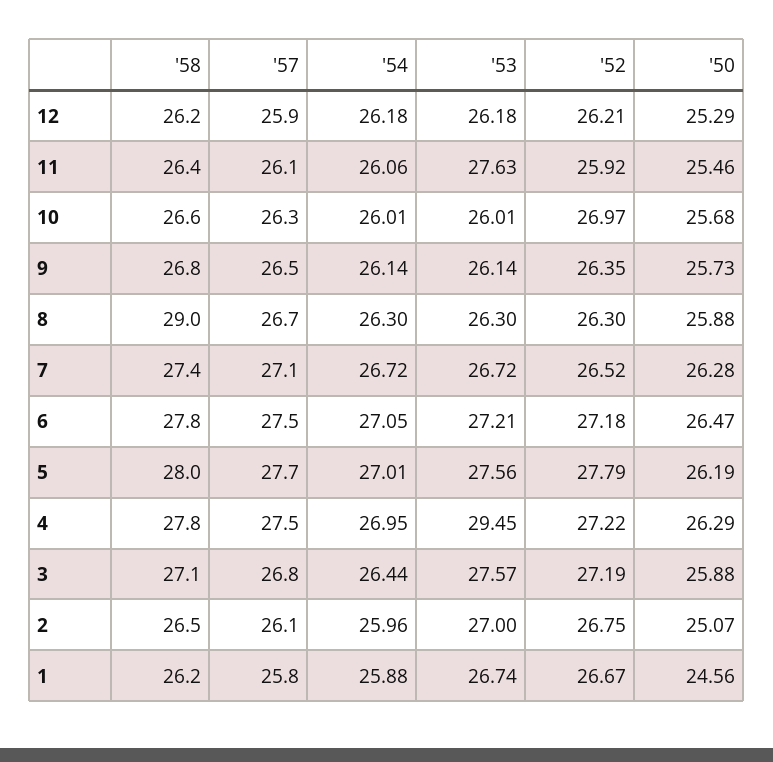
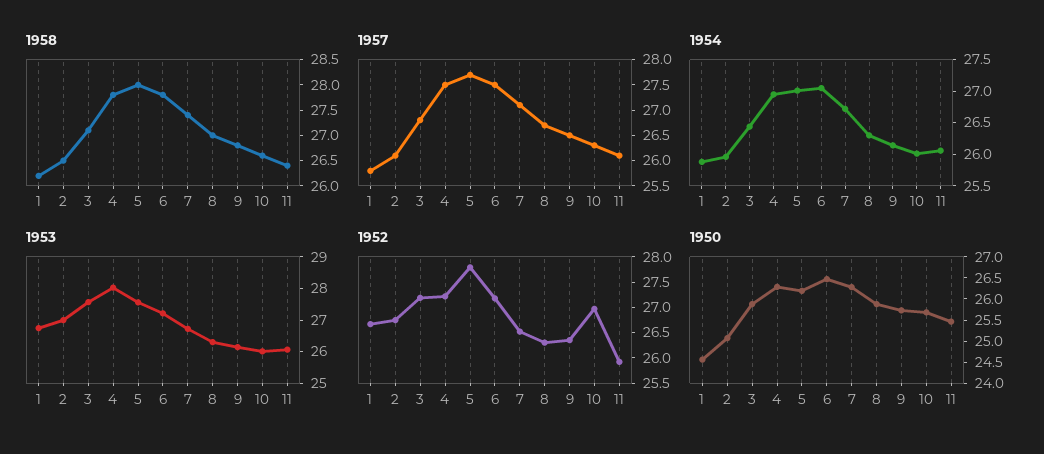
'58, 12: 26.2 -> none
'57, 12: 25.9 -> none
'54, 12: 26.18 -> none
'53, 12: 26.18 -> none
'52, 12: 26.21 -> none
'50, 12: 25.29 -> none
'53, 11: 27.63 -> 26
'58, 8: 29 -> 27
'53, 4: 29.45 -> 28

